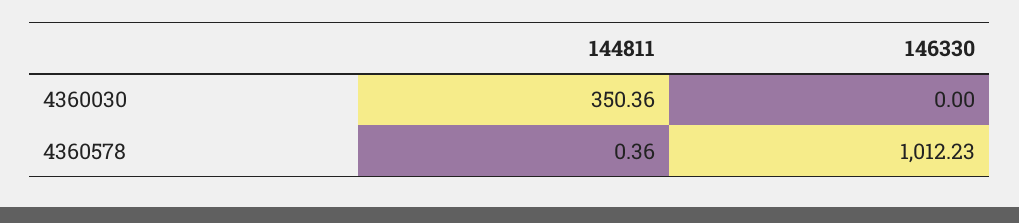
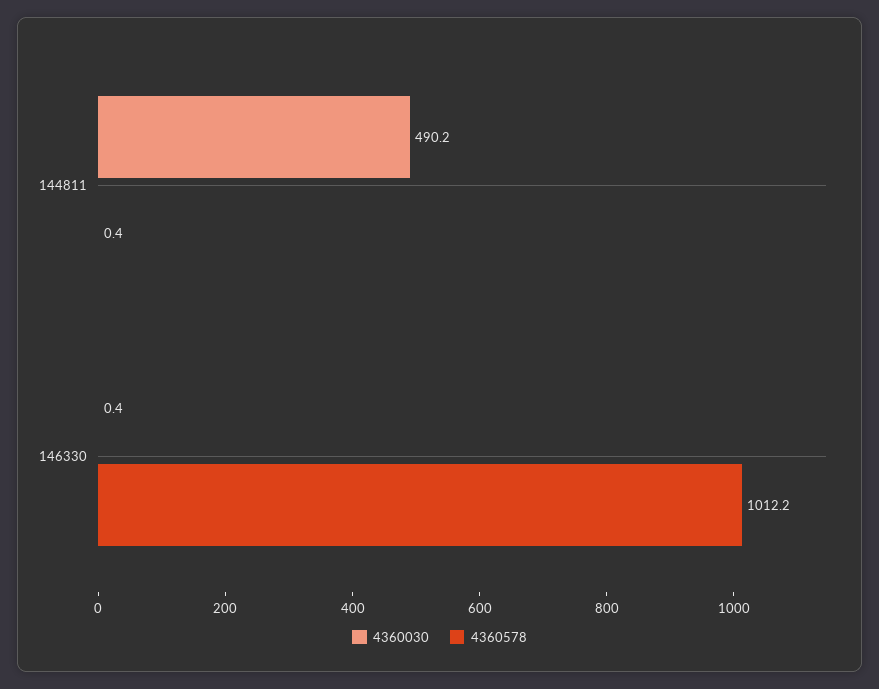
4360030, 144811: 350.36 -> 490.2
4360030, 146330: 0 -> 0.4

